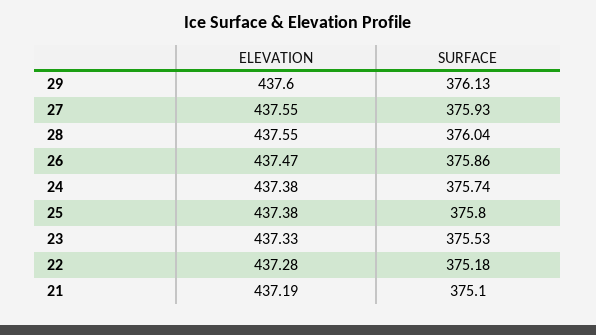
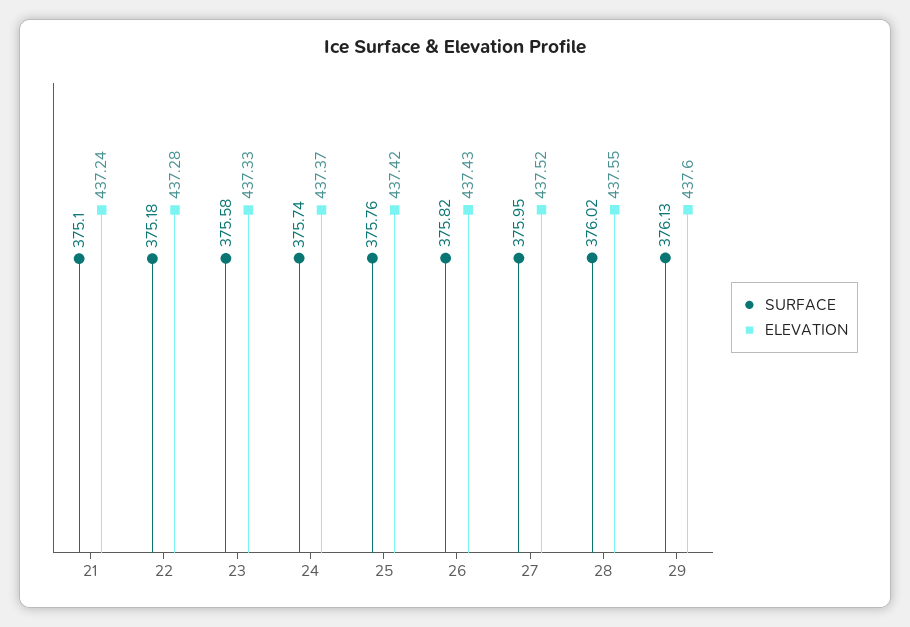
ELEVATION, 27: 437.55 -> 437.52
SURFACE, 27: 375.93 -> 375.95
SURFACE, 28: 376.04 -> 376.02
ELEVATION, 26: 437.47 -> 437.43
SURFACE, 26: 375.86 -> 375.82
ELEVATION, 24: 437.38 -> 437.37
ELEVATION, 25: 437.38 -> 437.42
SURFACE, 25: 375.8 -> 375.76
SURFACE, 23: 375.53 -> 375.58
ELEVATION, 21: 437.19 -> 437.24

